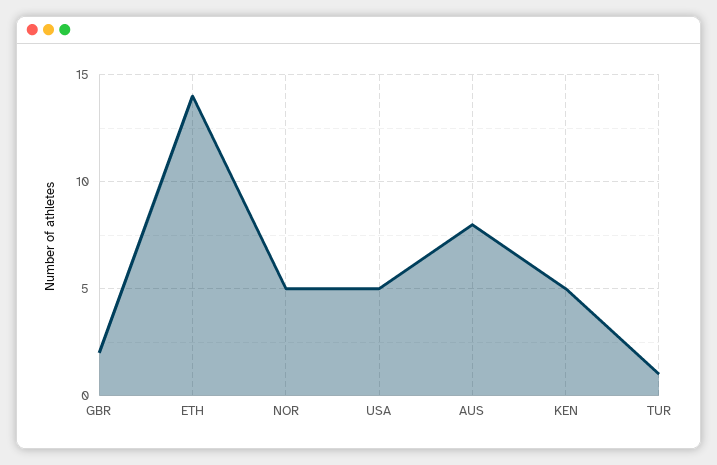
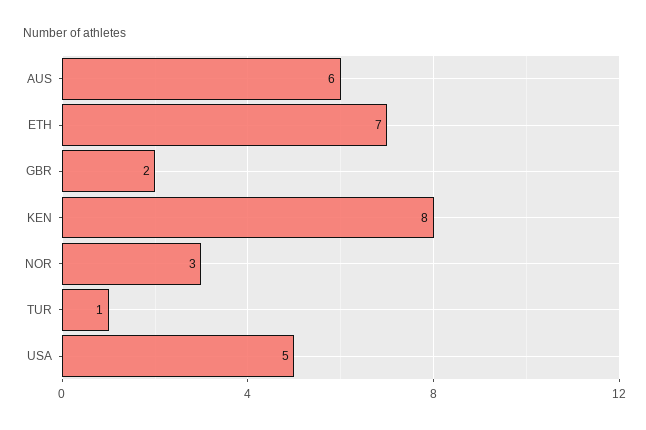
ETH: 14 -> 7
NOR: 5 -> 3
AUS: 8 -> 6
KEN: 5 -> 8

